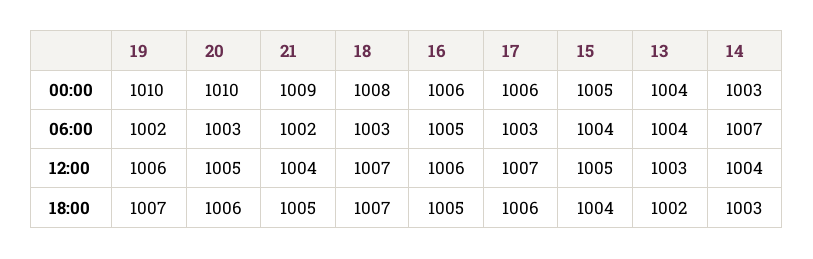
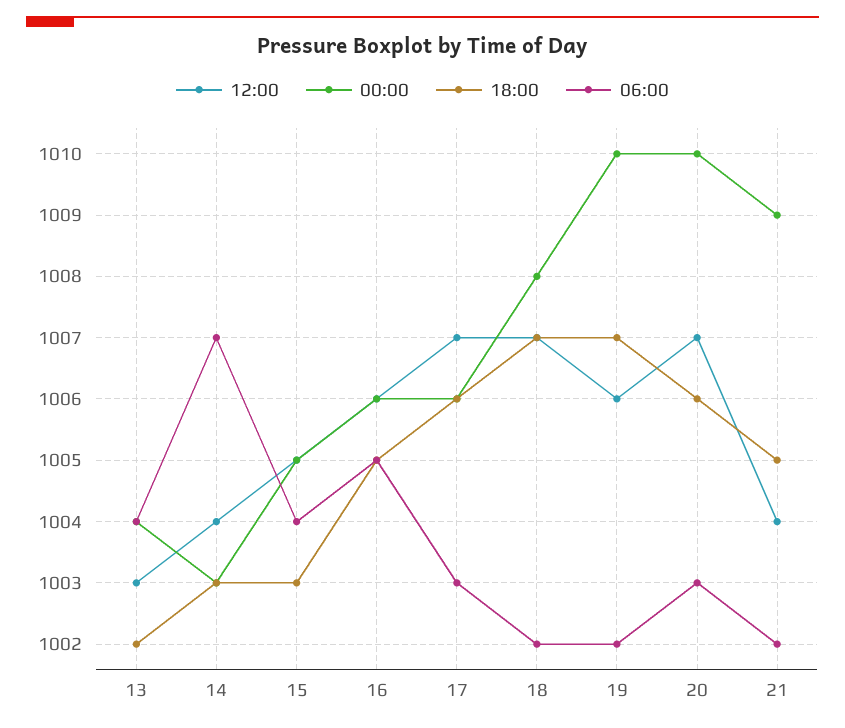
06:00, 18: 1003 -> 1002
12:00, 20: 1005 -> 1007
18:00, 15: 1004 -> 1003

